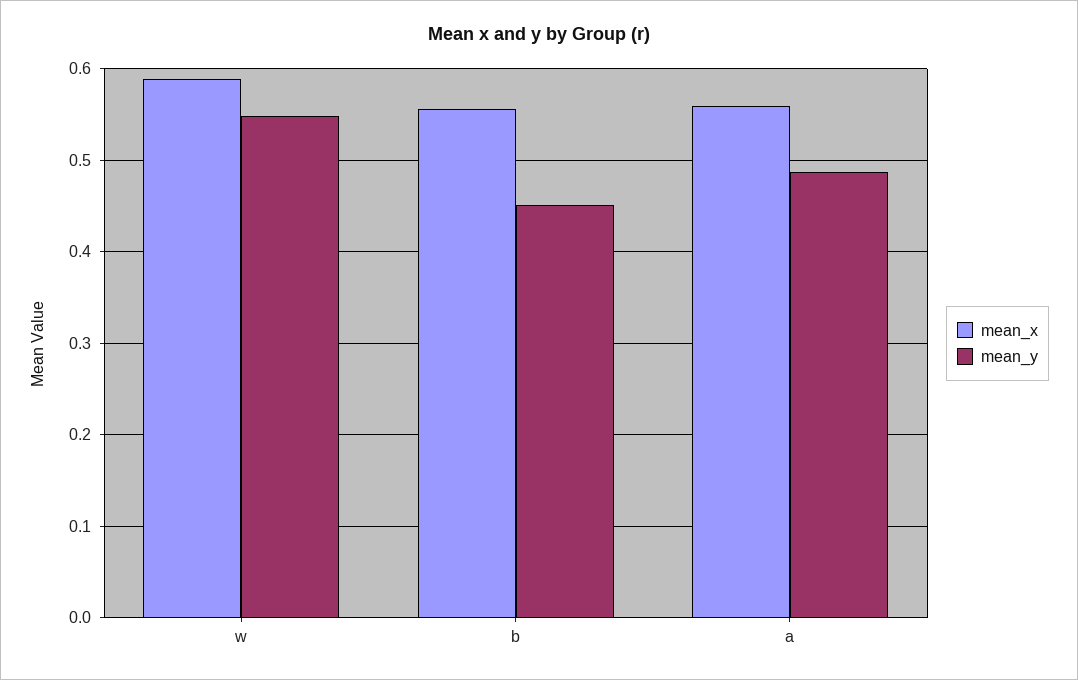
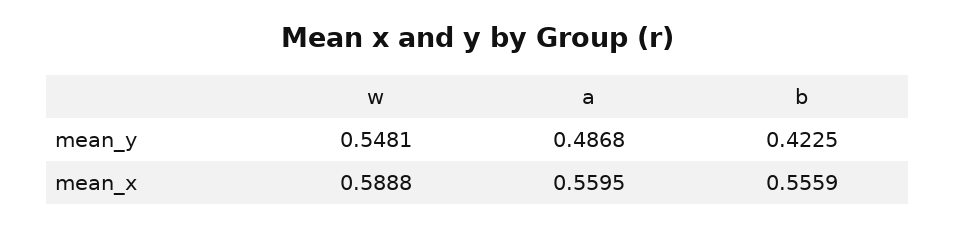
mean_y, b: 0.45 -> 0.4225

